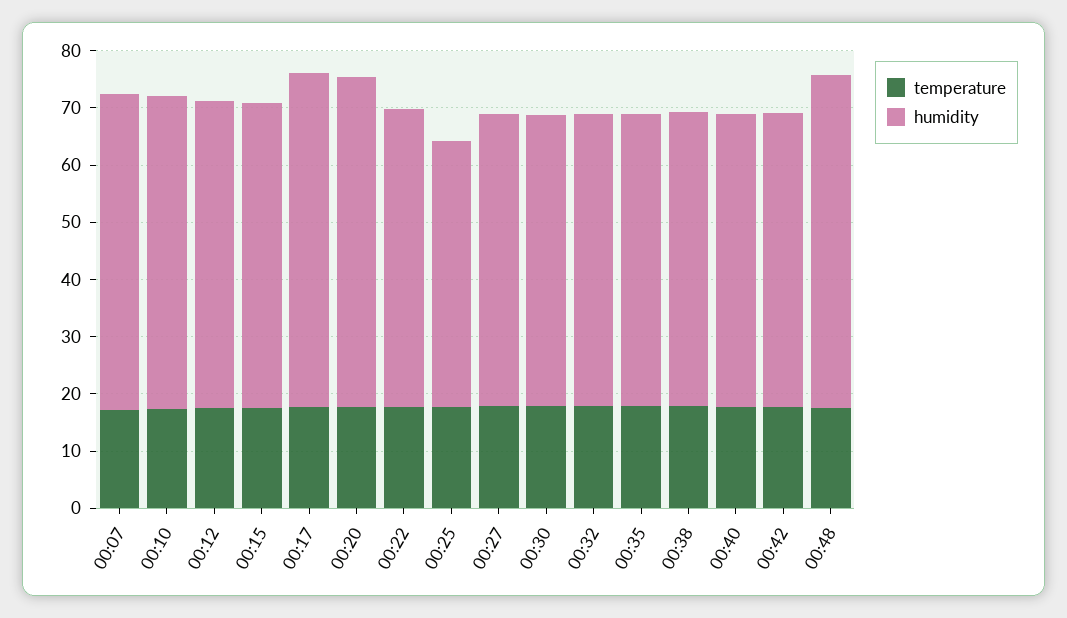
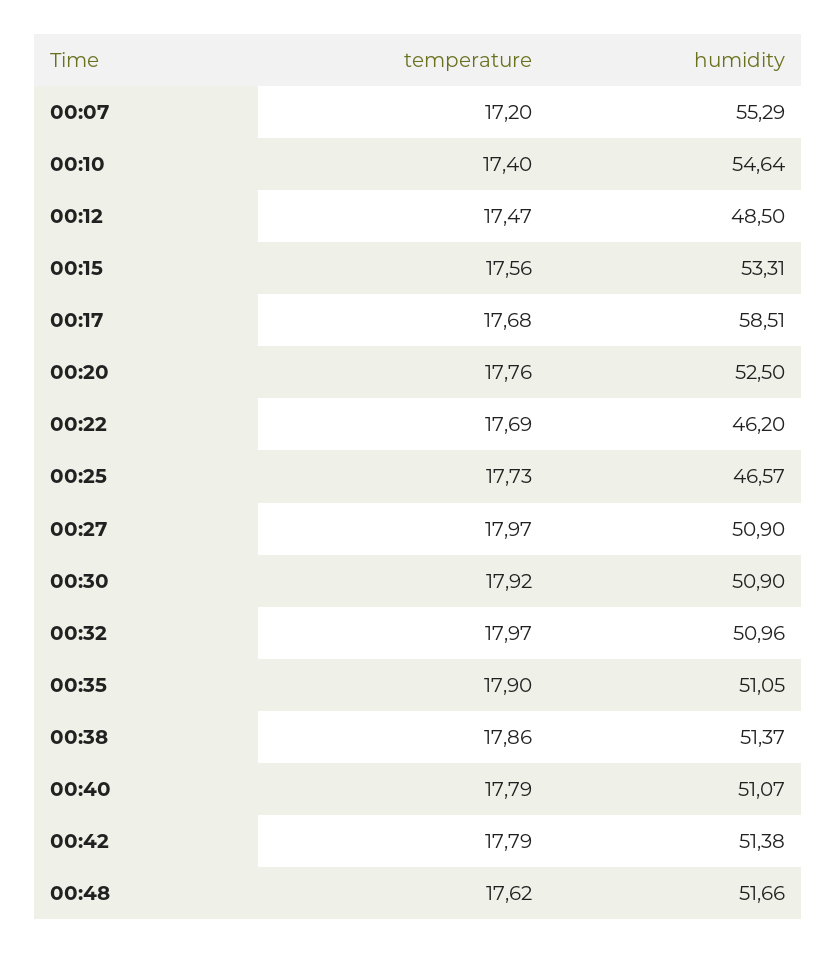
humidity, 00:12: 54 -> 48.5
humidity, 00:20: 58 -> 52.5
humidity, 00:22: 52 -> 46.2
humidity, 00:48: 58 -> 51.66

